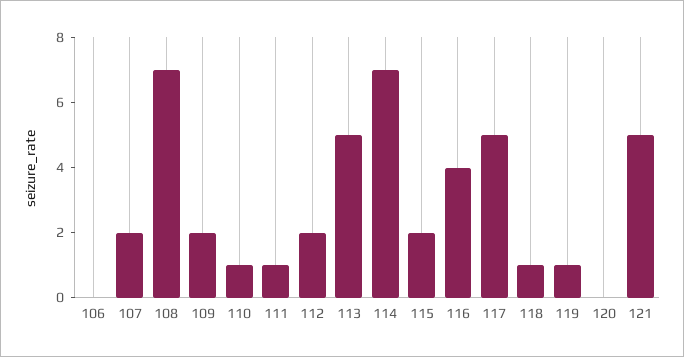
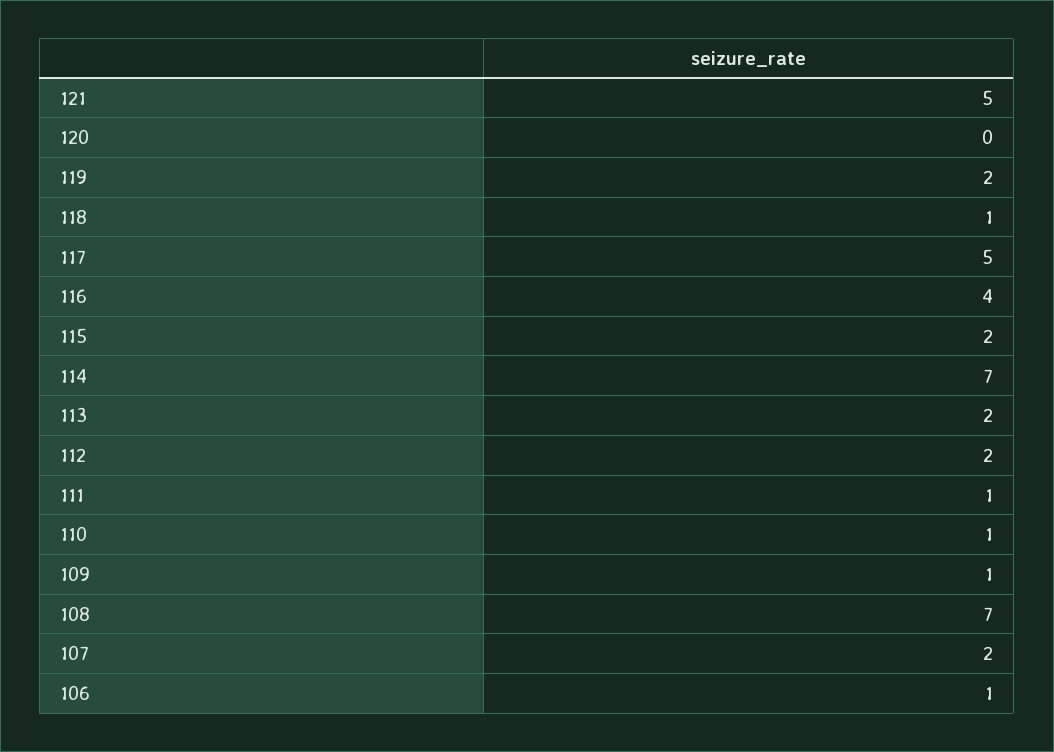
106: 0 -> 1
109: 2 -> 1
113: 5 -> 2
119: 1 -> 2

